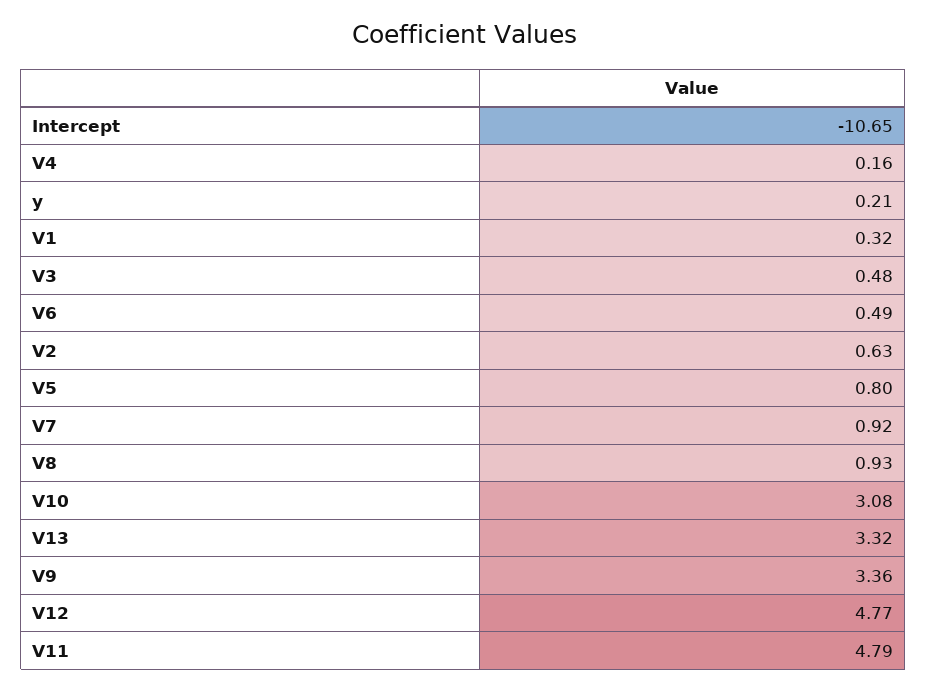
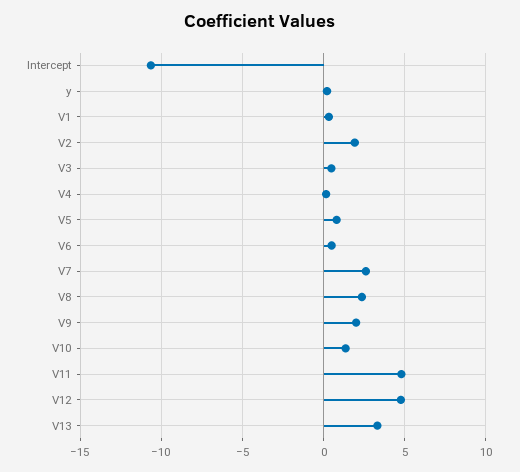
V2: 0.63 -> 2
V7: 0.92 -> 2.5
V8: 0.93 -> 2.5
V10: 3.08 -> 1.5
V9: 3.36 -> 2

